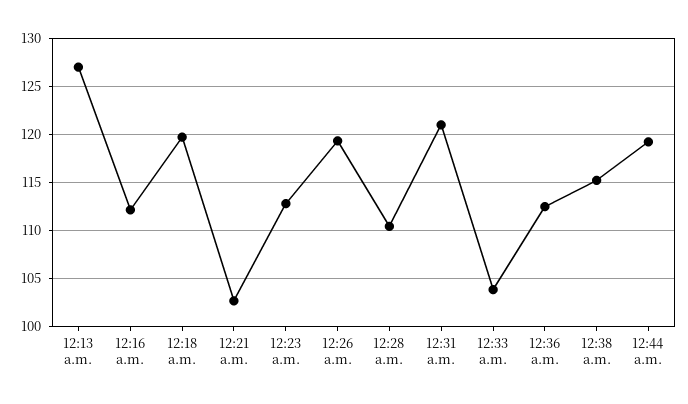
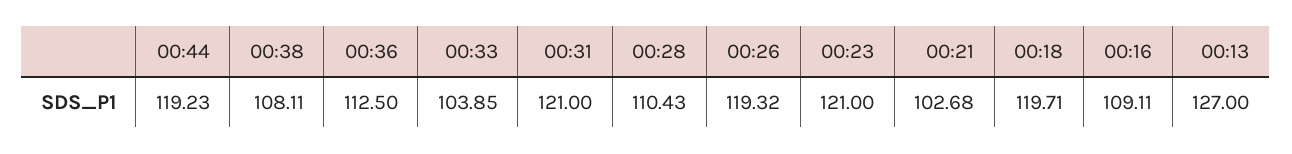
12:16 a.m.: 112 -> 109.11
12:23 a.m.: 113 -> 121
12:38 a.m.: 115 -> 108.11

